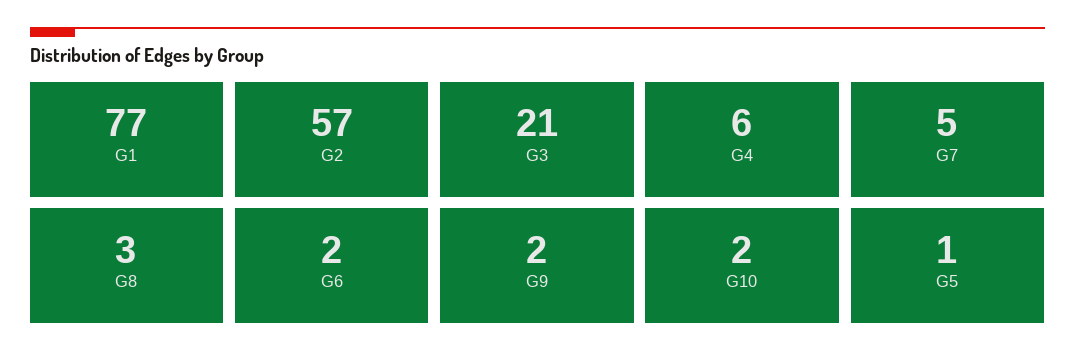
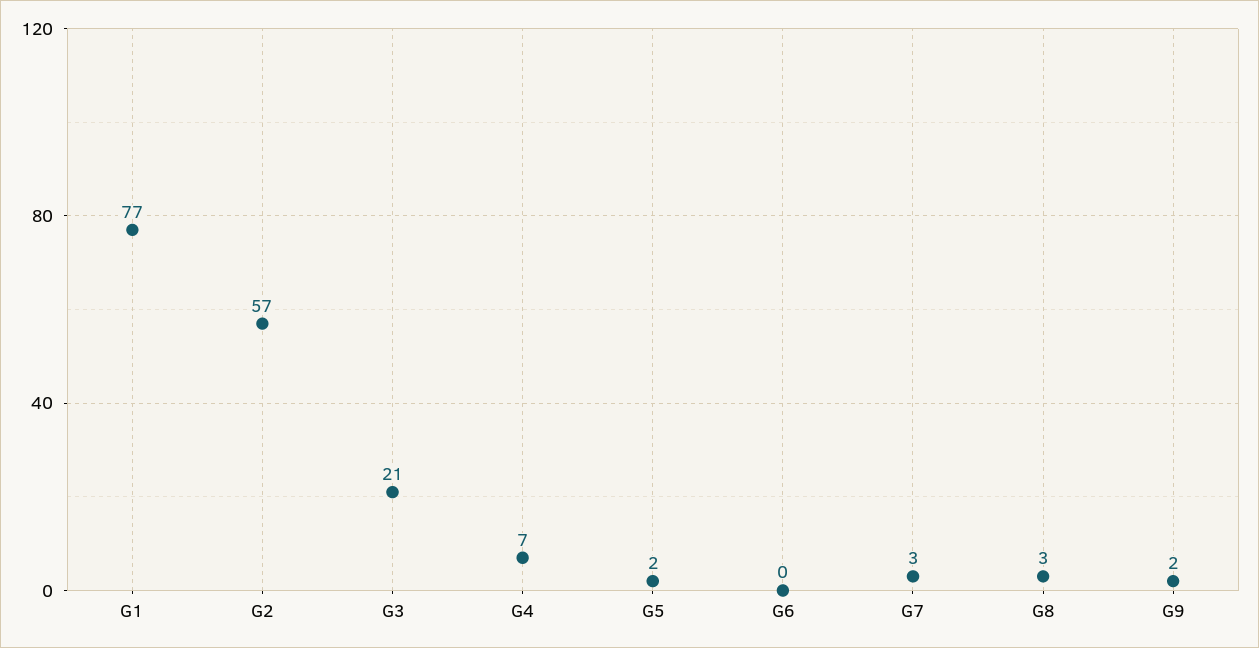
G4: 6 -> 7
G7: 5 -> 3
G6: 2 -> 0
G10: 2 -> none
G5: 1 -> 2

